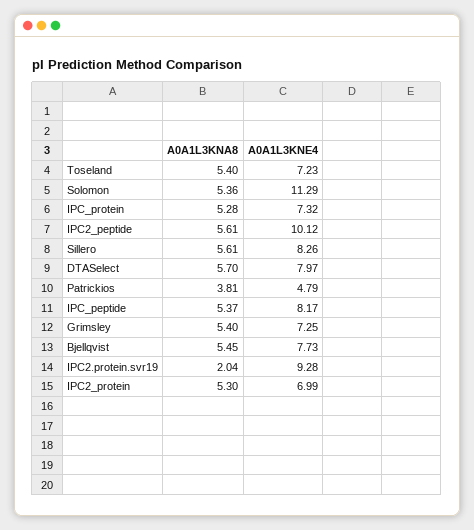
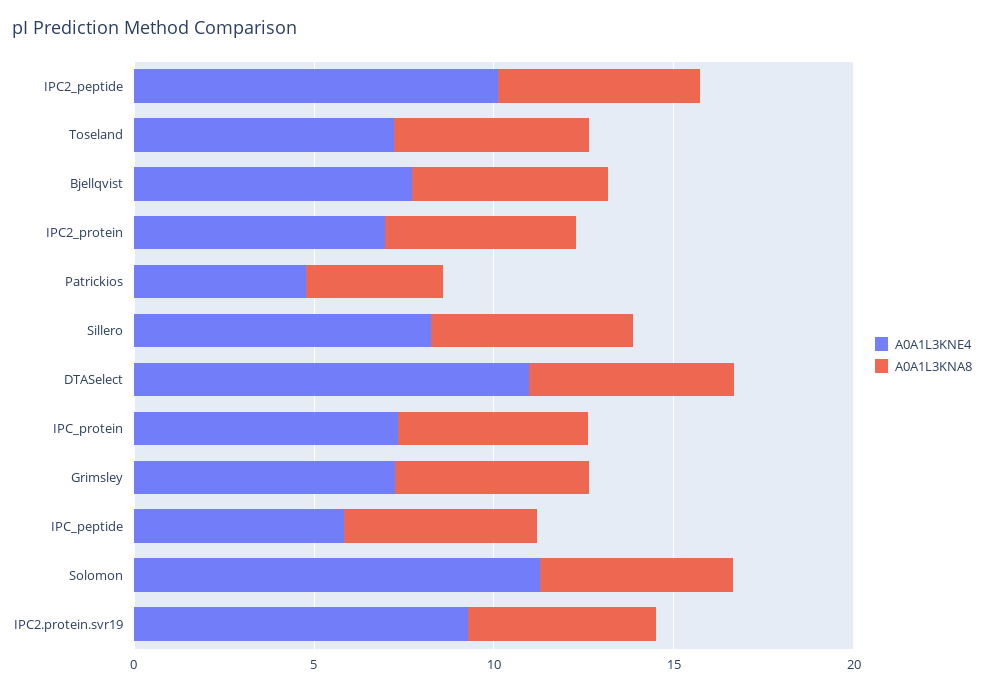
A0A1L3KNE4, DTASelect: 7.97 -> 11
A0A1L3KNE4, IPC_peptide: 8.17 -> 6
A0A1L3KNA8, IPC2.protein.svr19: 2.04 -> 5

